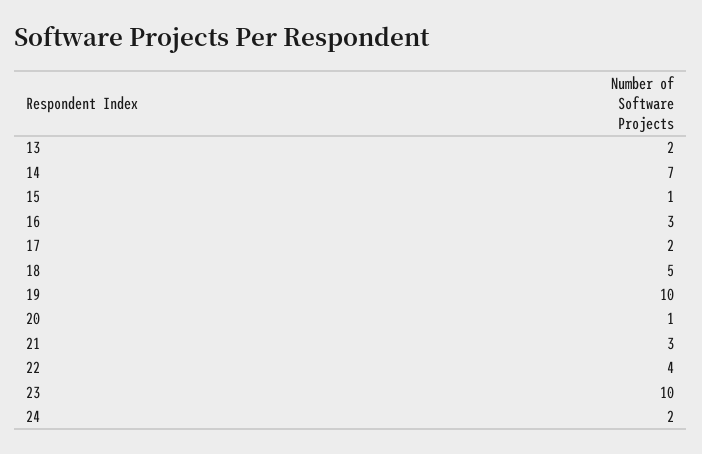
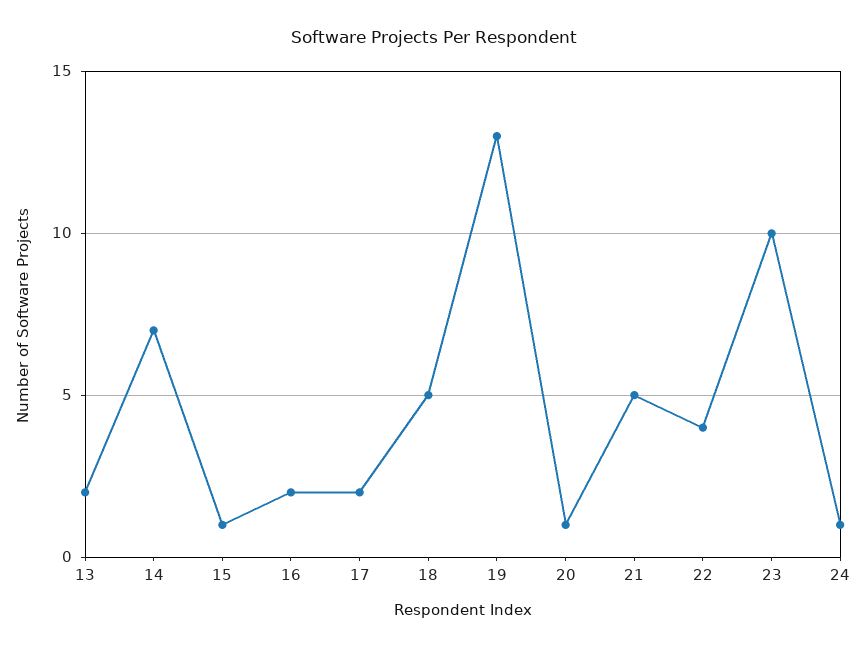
16: 3 -> 2
19: 10 -> 13
21: 3 -> 5
24: 2 -> 1

